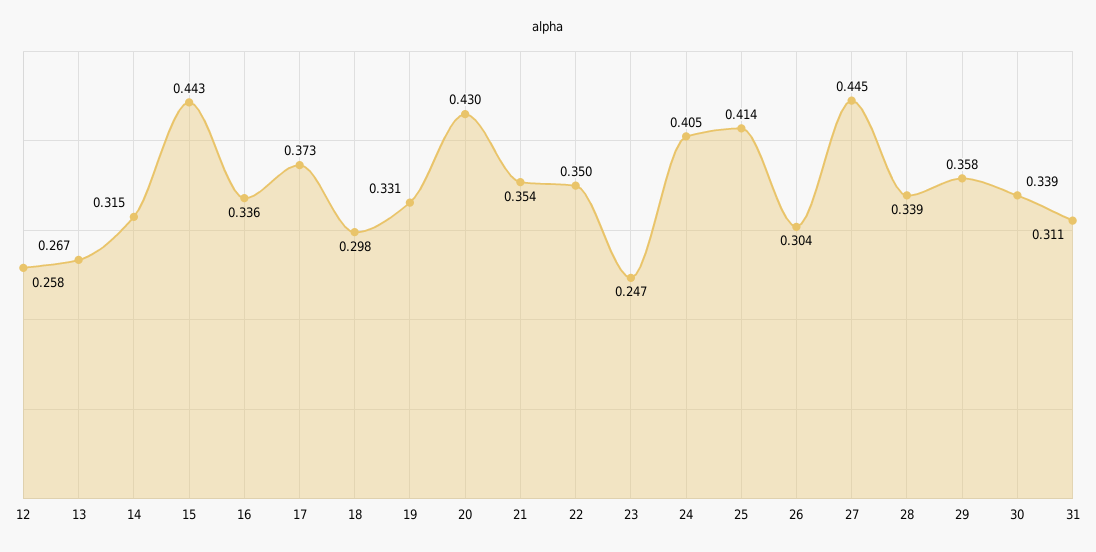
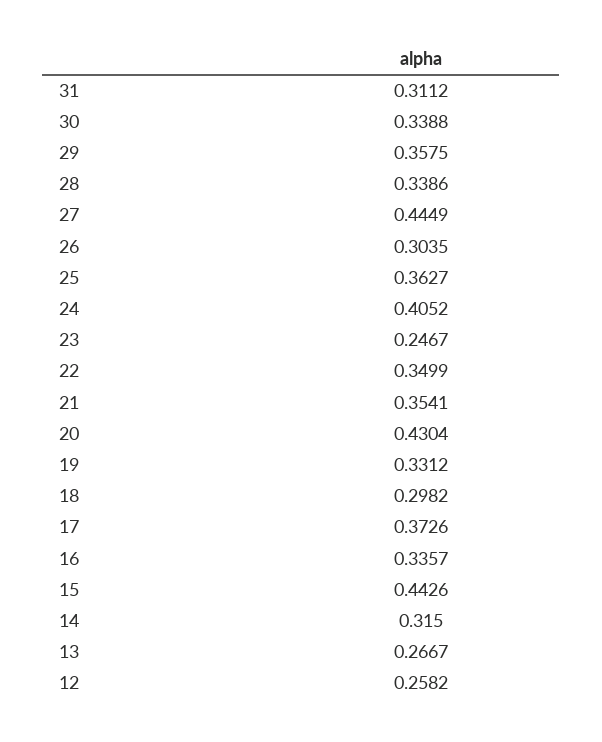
25: 0.414 -> 0.3627

